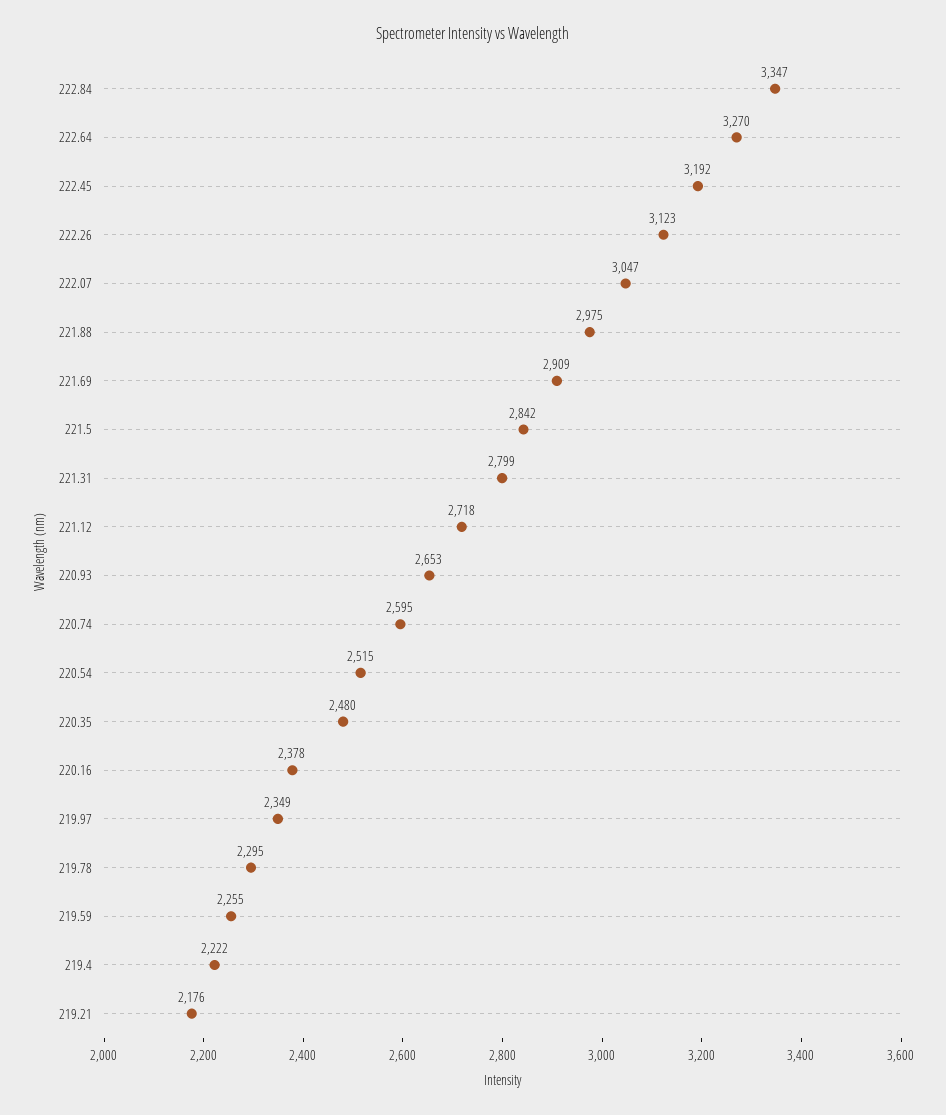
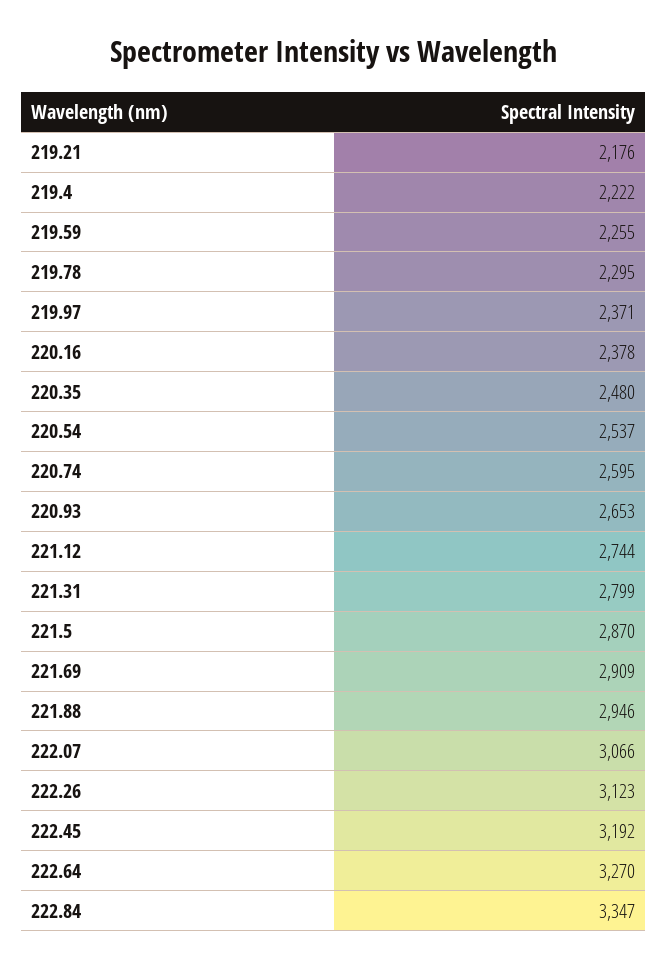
222.07: 3047 -> 3066
221.88: 2975 -> 2946
221.5: 2842 -> 2870
221.12: 2718 -> 2744
220.54: 2515 -> 2537
219.97: 2349 -> 2371

